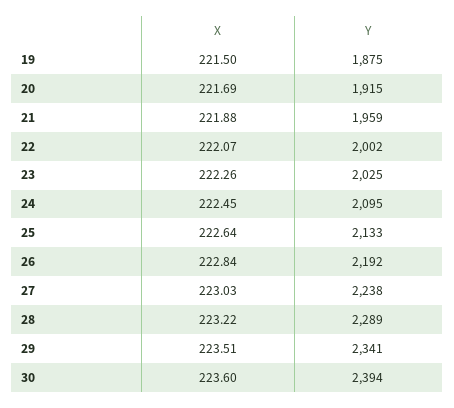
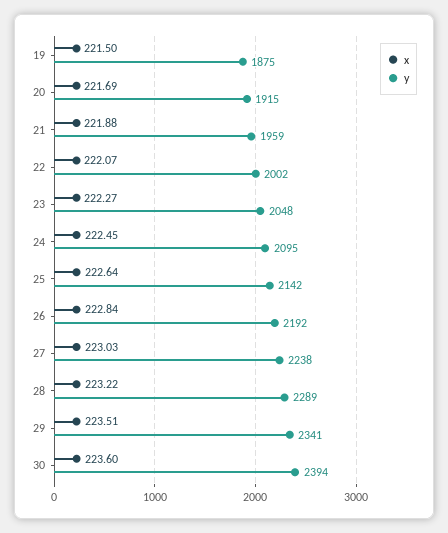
X, 23: 222.26 -> 222.27
Y, 23: 2025 -> 2048
Y, 25: 2133 -> 2142

